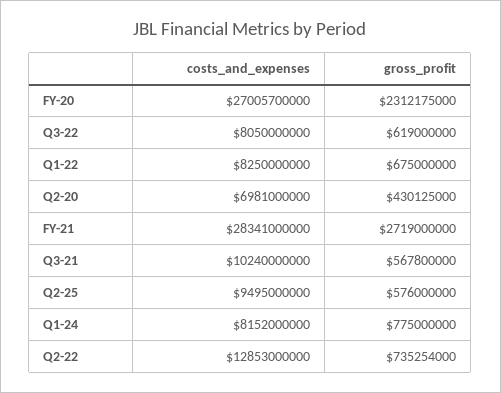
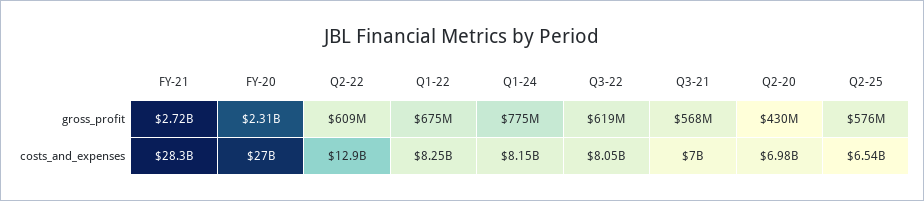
costs_and_expenses, Q3-21: 10240000000 -> 7000000000
costs_and_expenses, Q2-25: 9495000000 -> 6540000000
gross_profit, Q2-22: 735254000 -> 609000000

